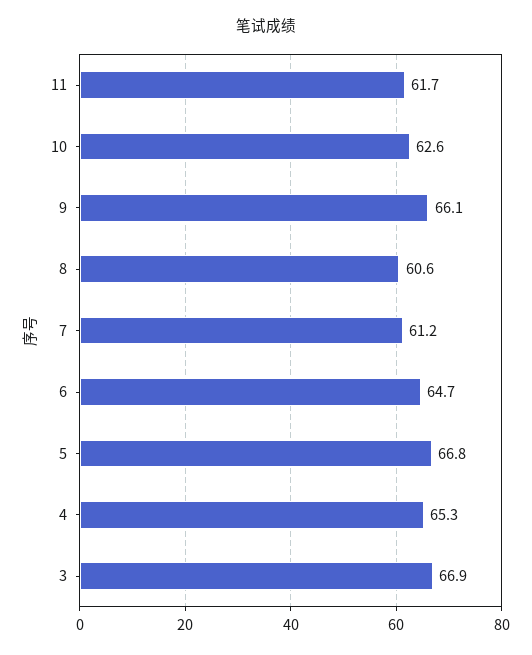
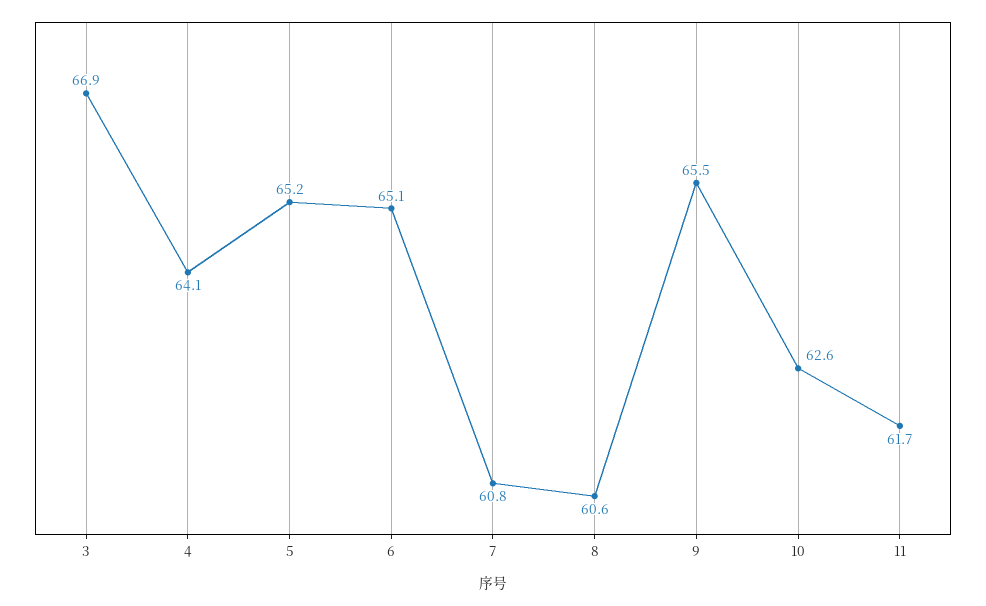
9: 66.1 -> 65.5
7: 61.2 -> 60.8
6: 64.7 -> 65.1
5: 66.8 -> 65.2
4: 65.3 -> 64.1

